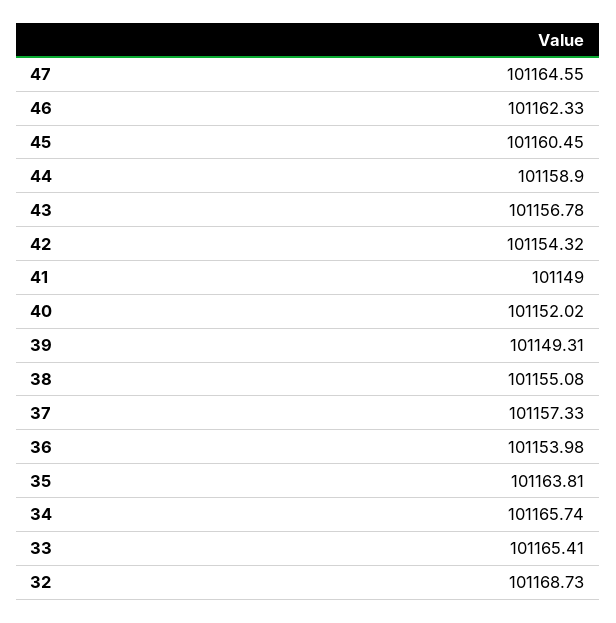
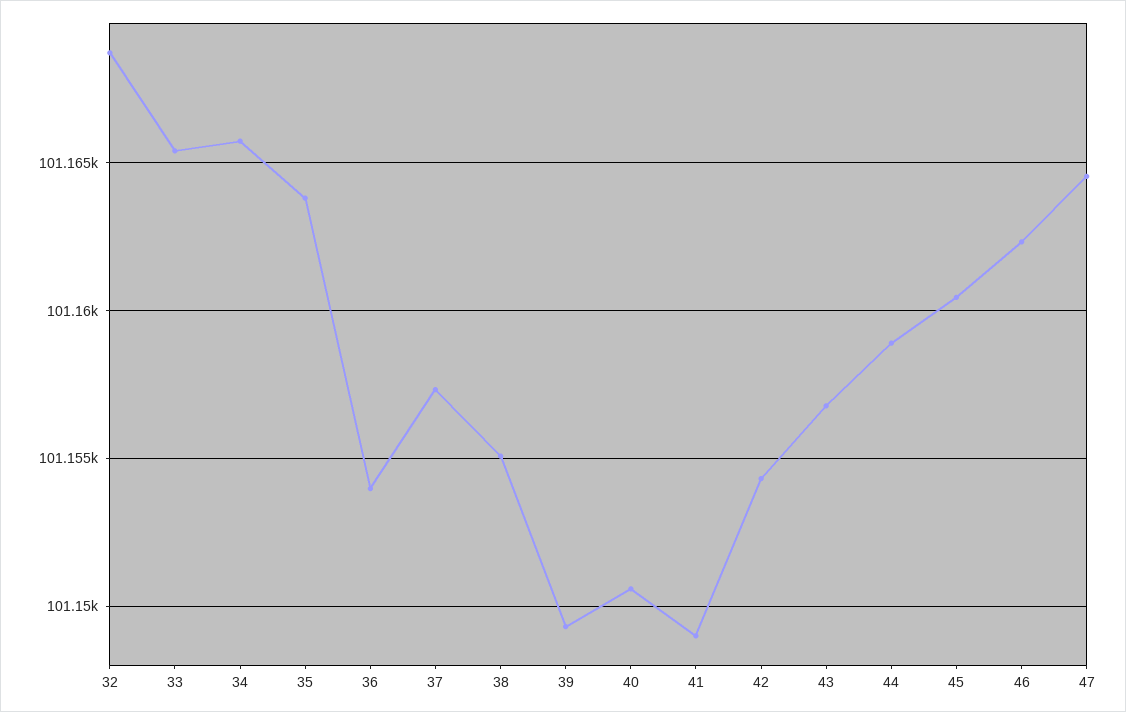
40: 101152.02 -> 101150.5

